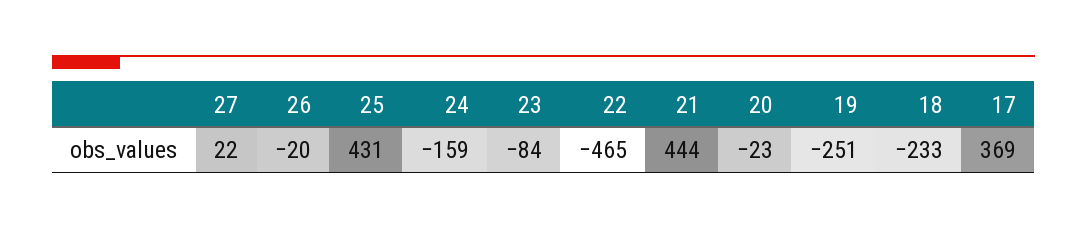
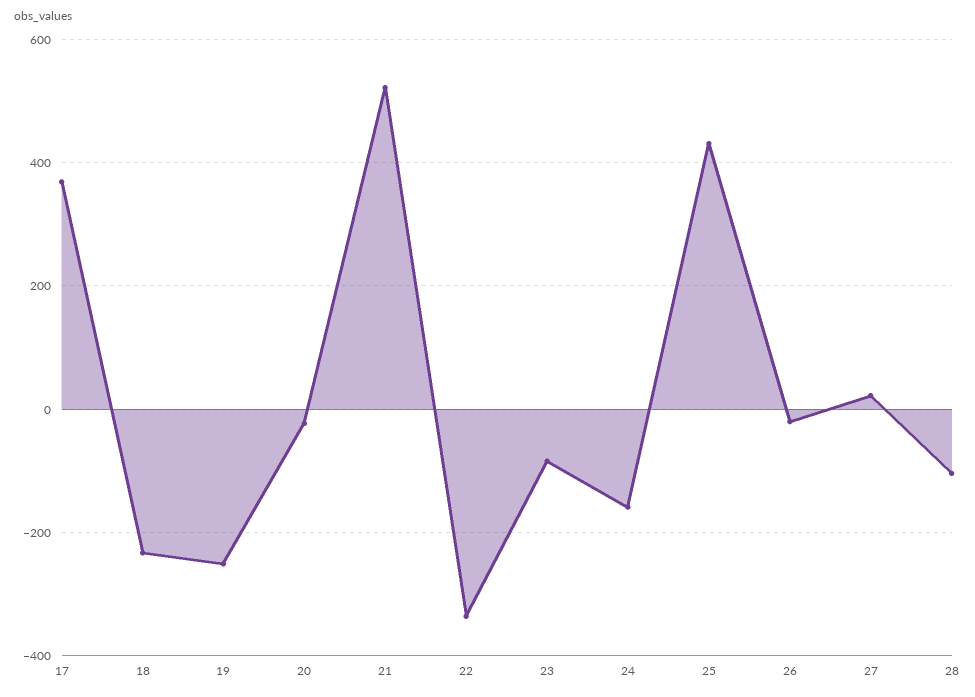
22: -465 -> -340
21: 444 -> 520
28: none -> -100

